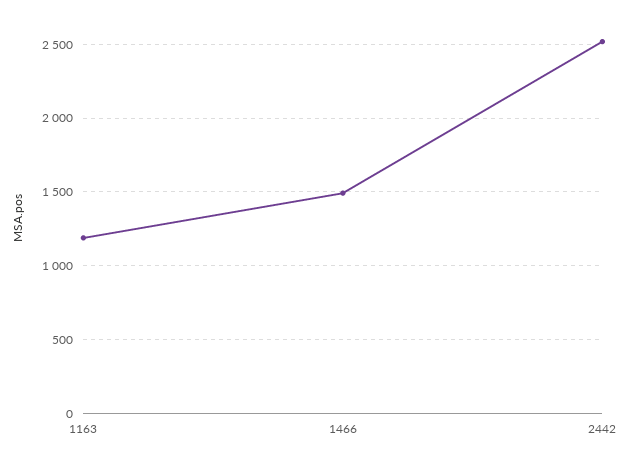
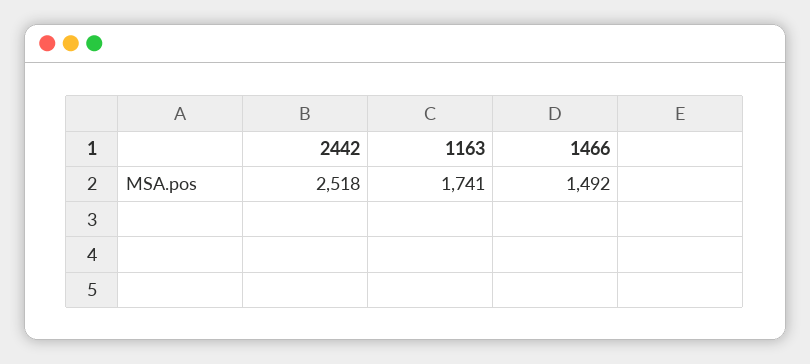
1163: 1200 -> 1741

